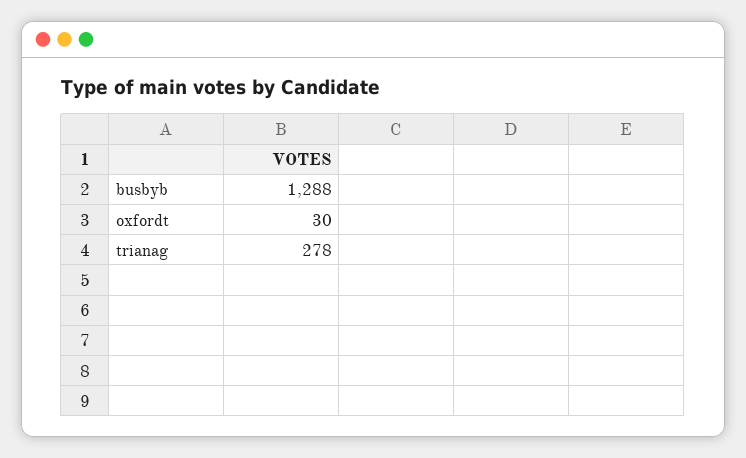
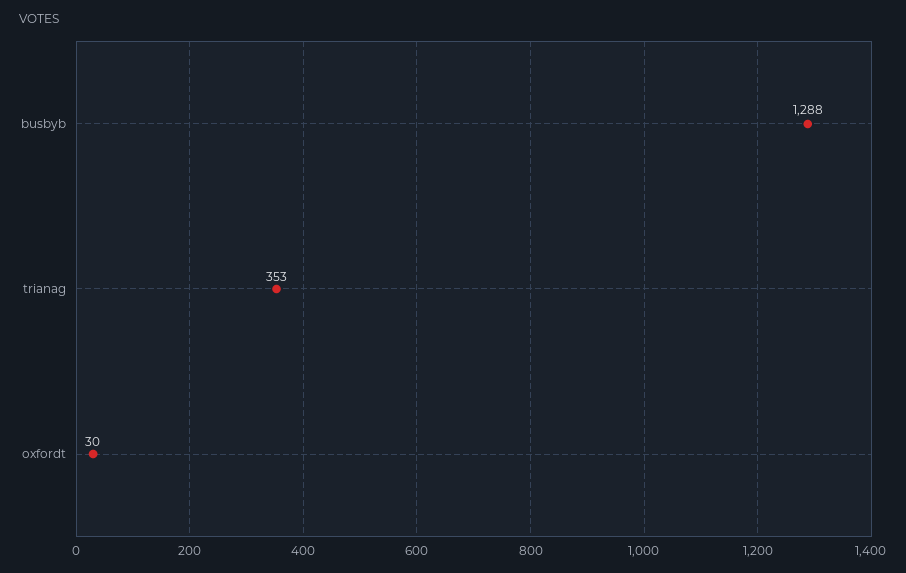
trianag: 278 -> 353

